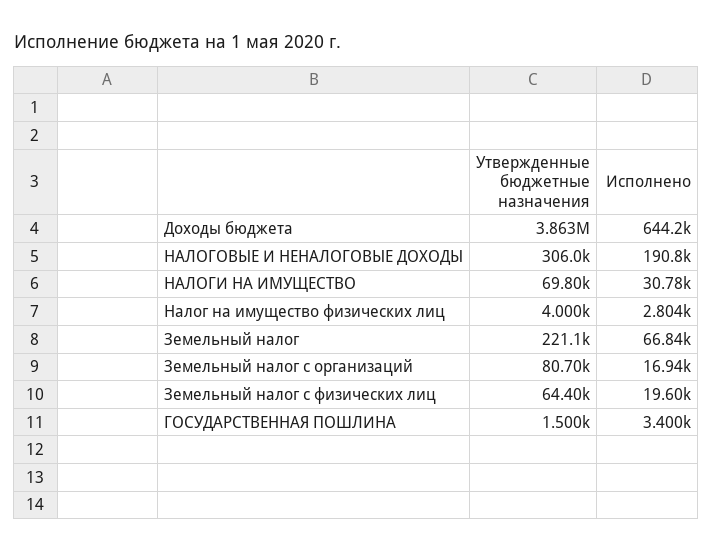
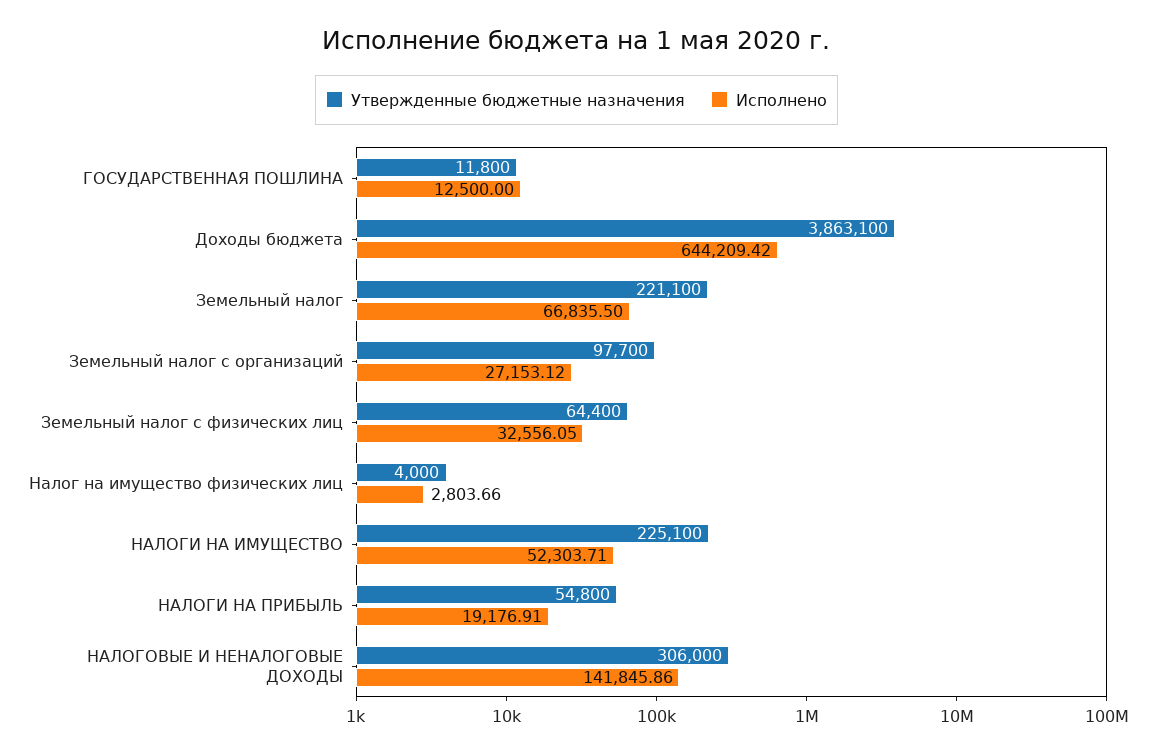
Исполнено, НАЛОГОВЫЕ И НЕНАЛОГОВЫЕ ДОХОДЫ: 190800 -> 141845.86
Утвержденные бюджетные назначения, НАЛОГИ НА ИМУЩЕСТВО: 69800 -> 225100
Исполнено, НАЛОГИ НА ИМУЩЕСТВО: 30780 -> 52303.71
Утвержденные бюджетные назначения, Земельный налог с организаций: 80700 -> 97700
Исполнено, Земельный налог с организаций: 16940 -> 27153.12
Исполнено, Земельный налог с физических лиц: 19600 -> 32556.05
Утвержденные бюджетные назначения, ГОСУДАРСТВЕННАЯ ПОШЛИНА: 1500 -> 11800
Исполнено, ГОСУДАРСТВЕННАЯ ПОШЛИНА: 3400 -> 12500
Утвержденные бюджетные назначения, НАЛОГИ НА ПРИБЫЛЬ: none -> 54800
Исполнено, НАЛОГИ НА ПРИБЫЛЬ: none -> 19176.91

